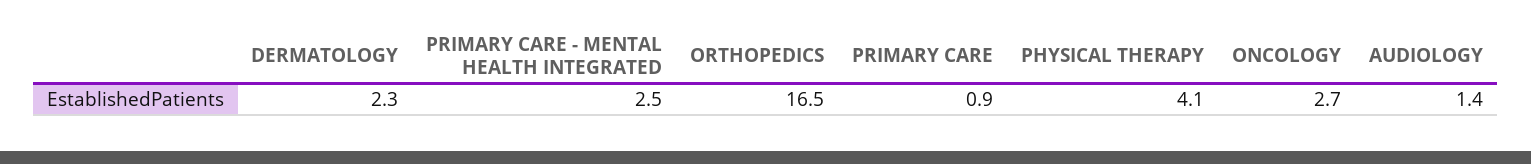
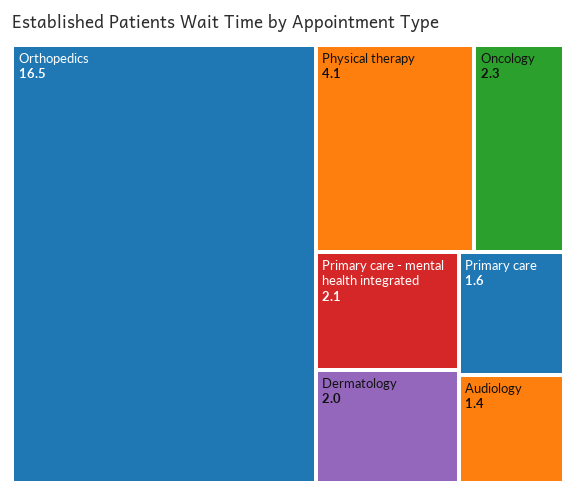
DERMATOLOGY: 2.3 -> 2
PRIMARY CARE - MENTAL HEALTH INTEGRATED: 2.5 -> 2.1
PRIMARY CARE: 0.9 -> 1.6
ONCOLOGY: 2.7 -> 2.3

